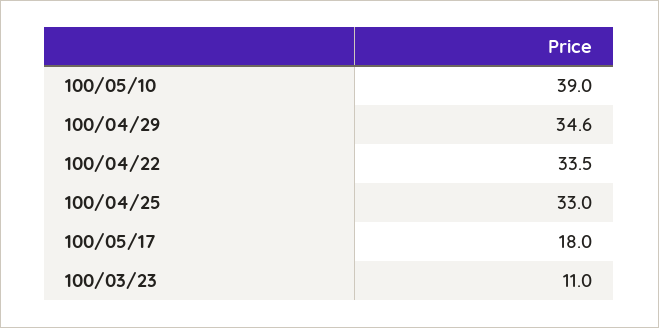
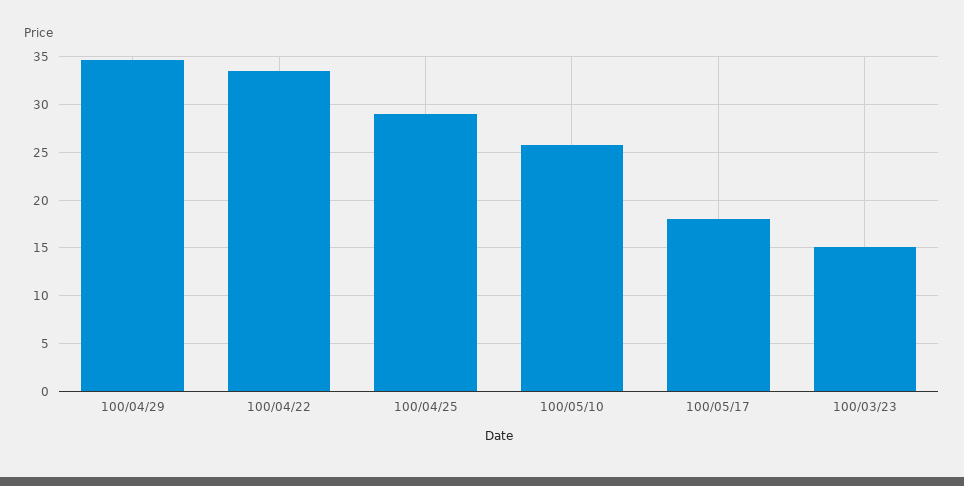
100/05/10: 39 -> 26
100/04/25: 33 -> 29
100/03/23: 11 -> 15

